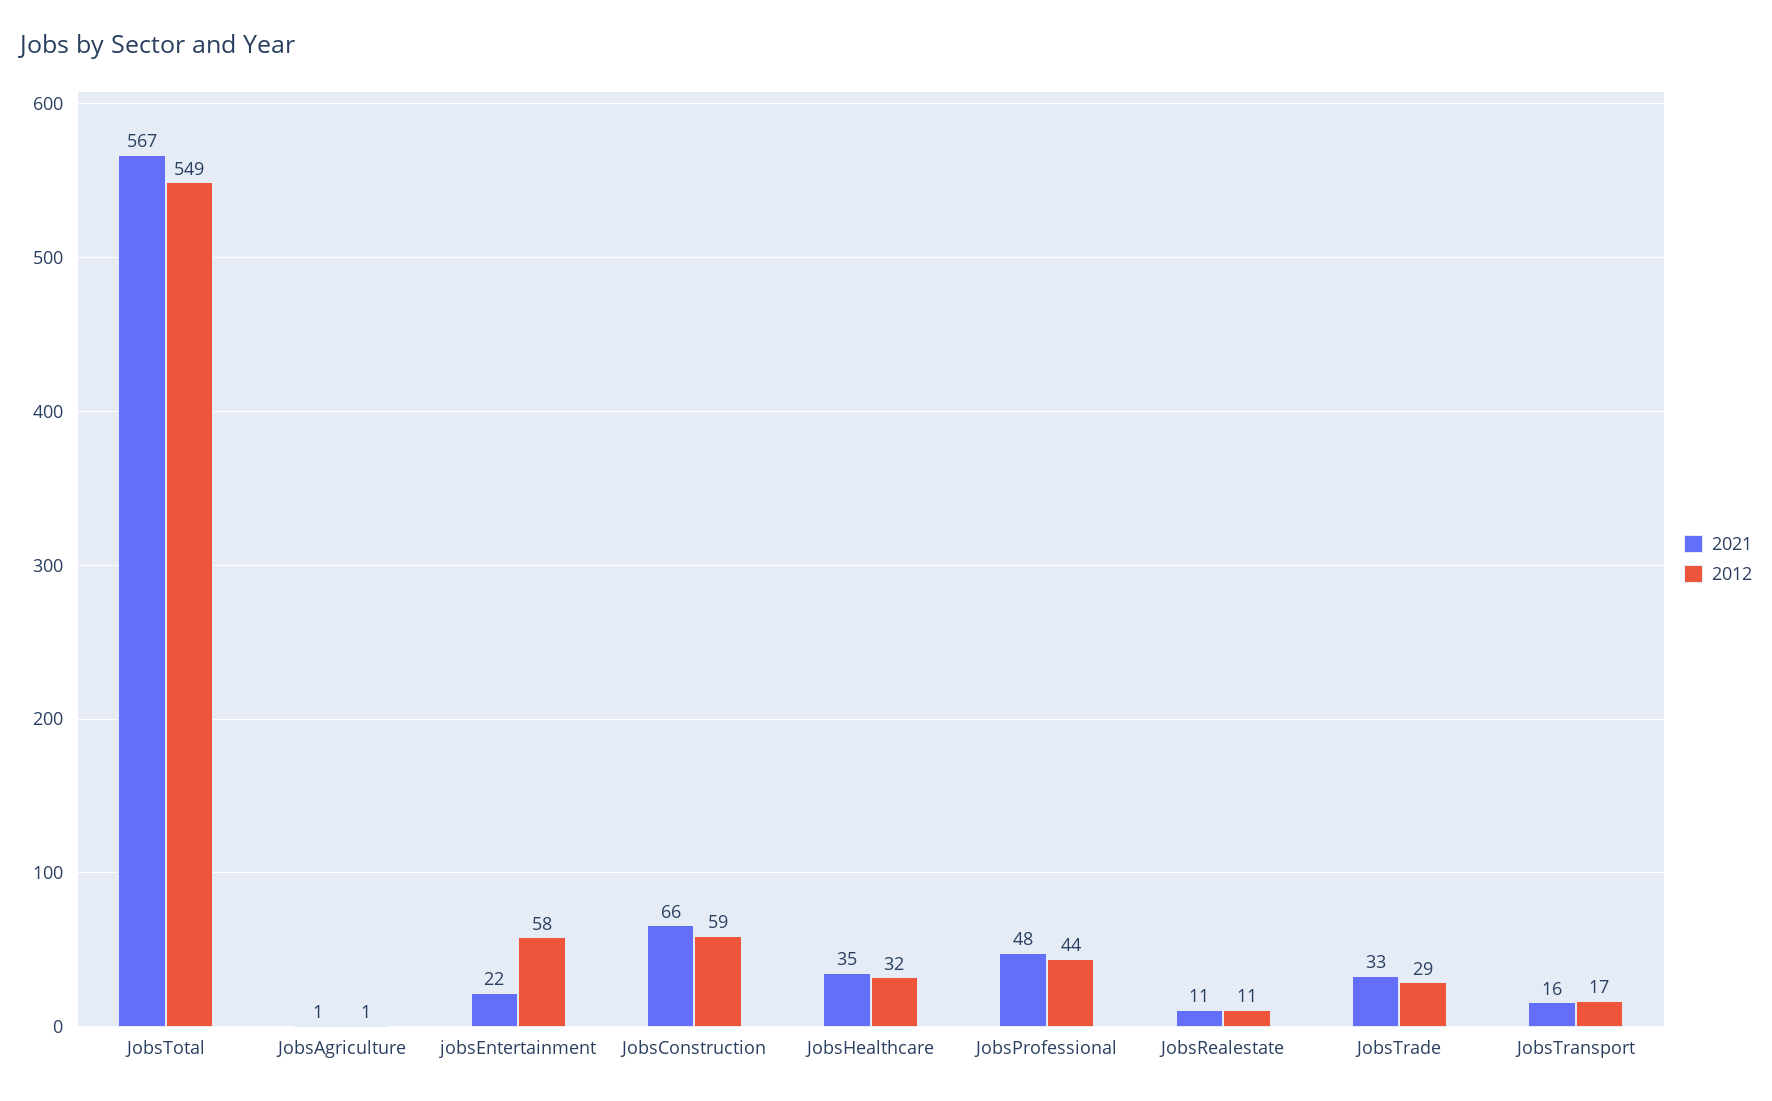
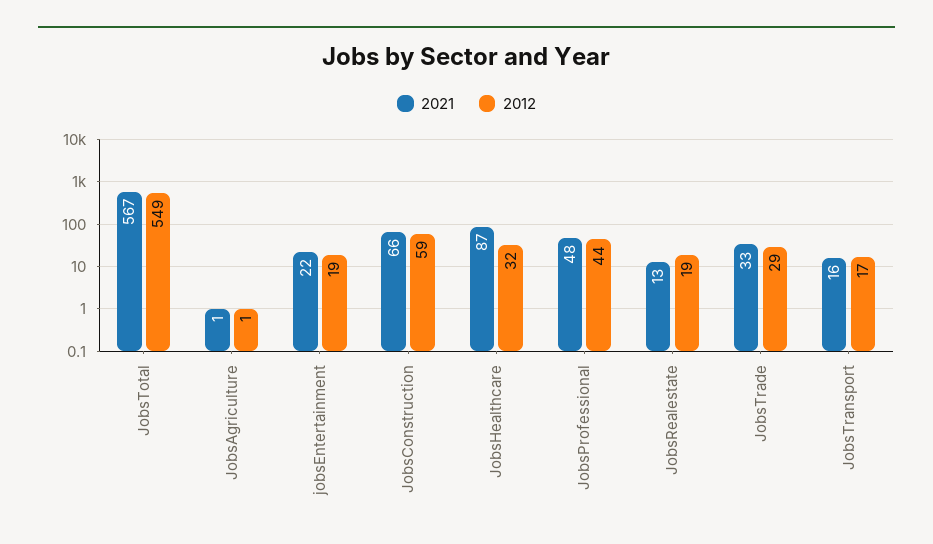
2012, jobsEntertainment: 58 -> 19
2021, JobsHealthcare: 35 -> 87
2021, JobsRealestate: 11 -> 13
2012, JobsRealestate: 11 -> 19

